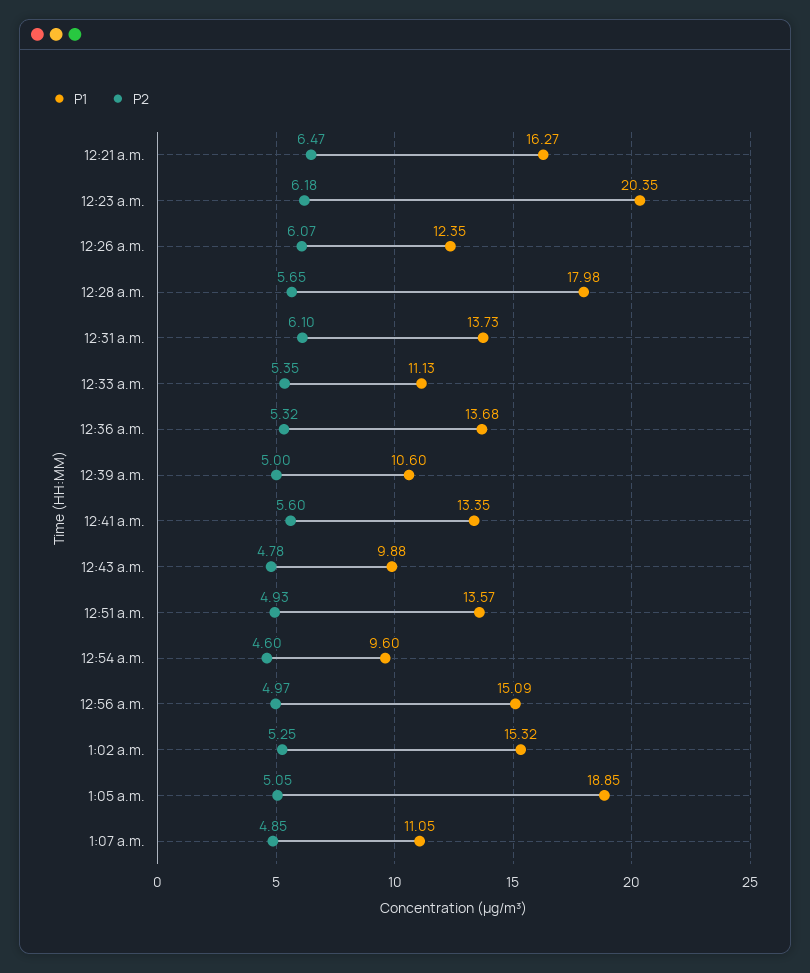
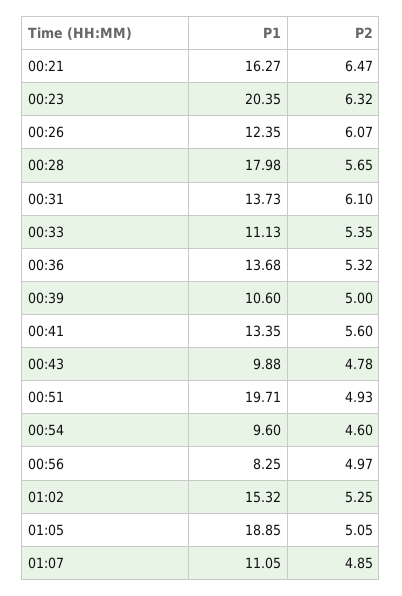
P2, 12:23 a.m.: 6.18 -> 6.32
P1, 12:51 a.m.: 13.57 -> 19.71
P1, 12:56 a.m.: 15.09 -> 8.25

